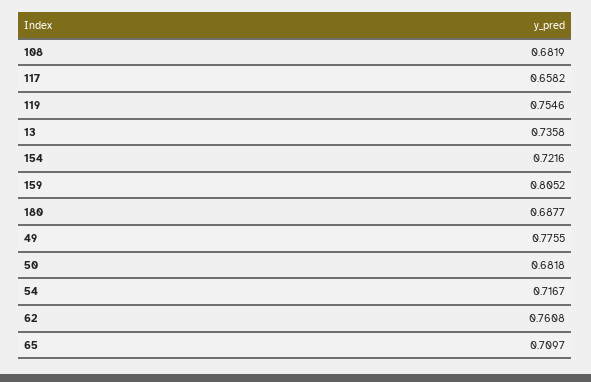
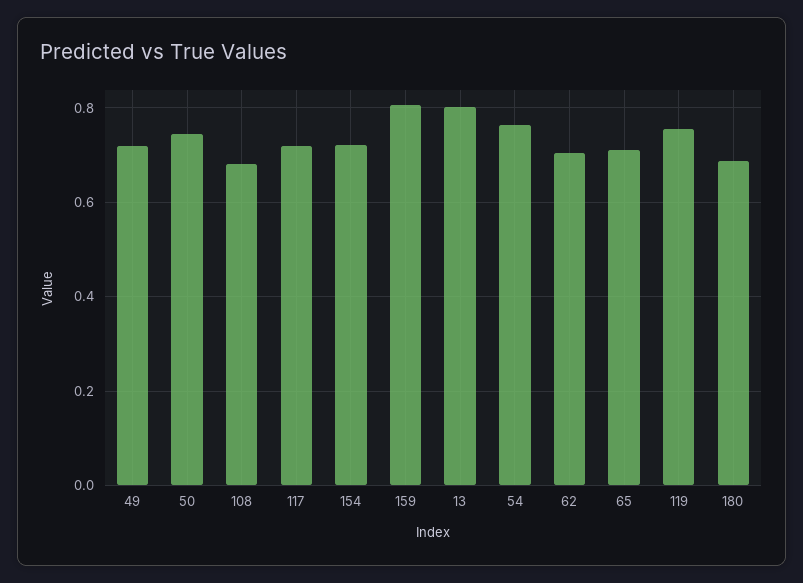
117: 0.6582 -> 0.72
13: 0.7358 -> 0.8
49: 0.7755 -> 0.72
50: 0.6818 -> 0.74
54: 0.7167 -> 0.76
62: 0.7608 -> 0.7

